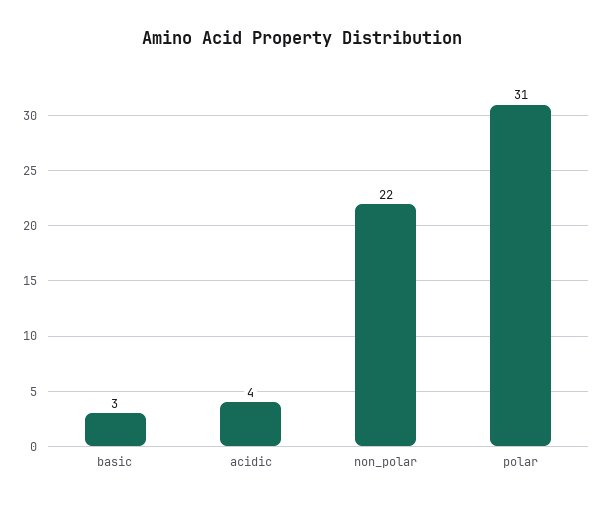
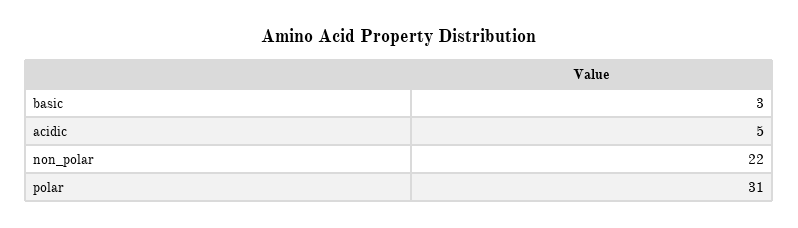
acidic: 4 -> 5

